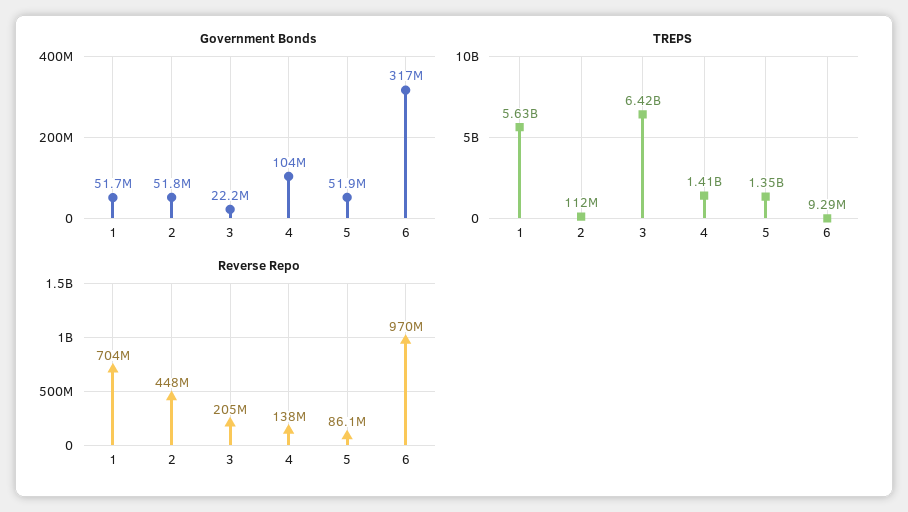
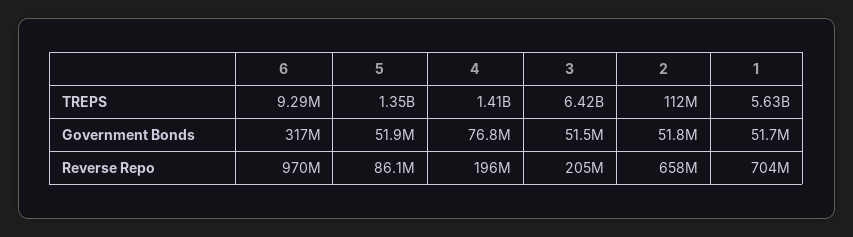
Government Bonds, 3: 22200000 -> 51500000
Government Bonds, 4: 104000000 -> 76800000
Reverse Repo, 2: 448000000 -> 658000000
Reverse Repo, 4: 138000000 -> 196000000

